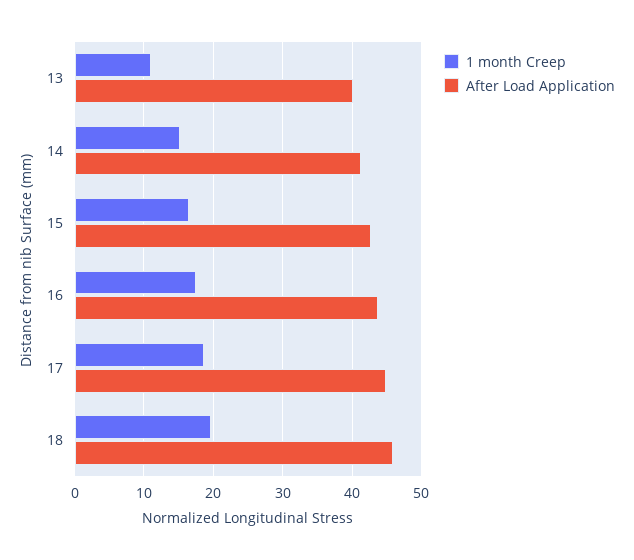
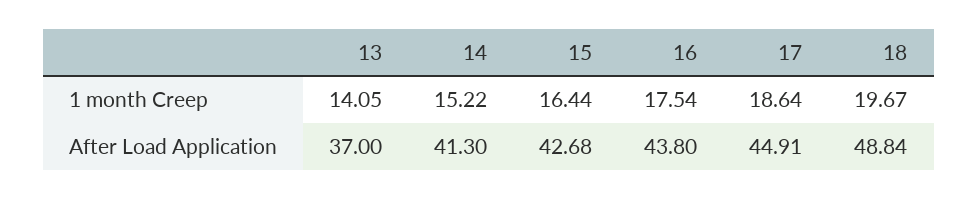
1 month Creep, 13: 11 -> 14.05
After Load Application, 13: 40 -> 37
After Load Application, 18: 46 -> 48.84

